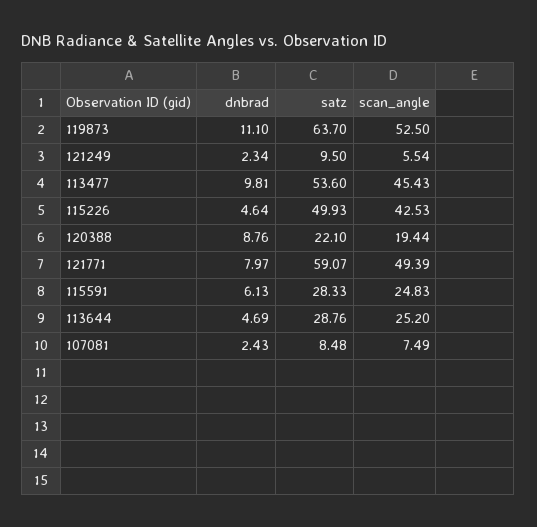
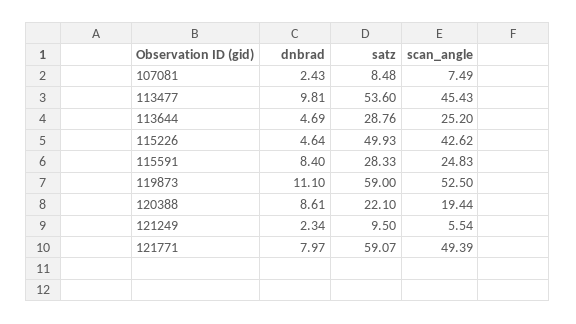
satz, 119873: 63.7 -> 59
scan_angle, 115226: 42.53 -> 42.62
dnbrad, 120388: 8.76 -> 8.61
dnbrad, 115591: 6.13 -> 8.4

